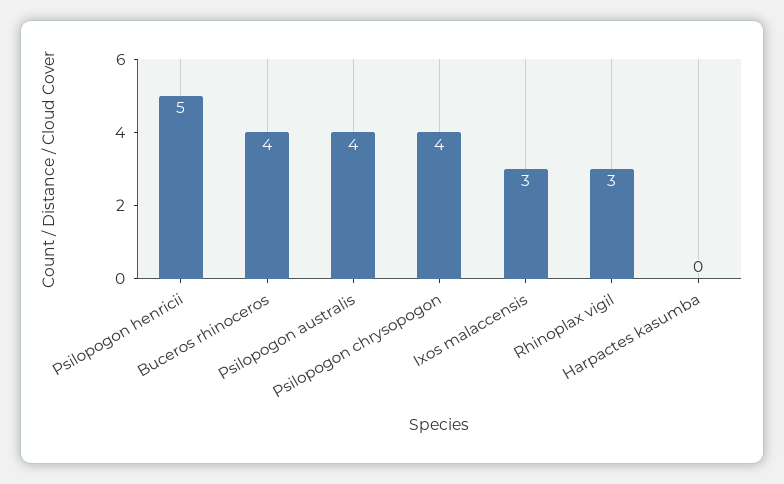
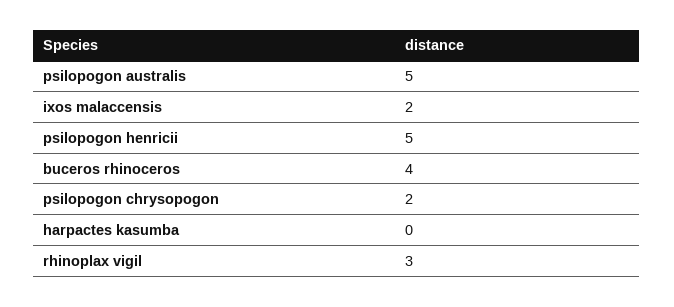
Psilopogon australis: 4 -> 5
Psilopogon chrysopogon: 4 -> 2
Ixos malaccensis: 3 -> 2

